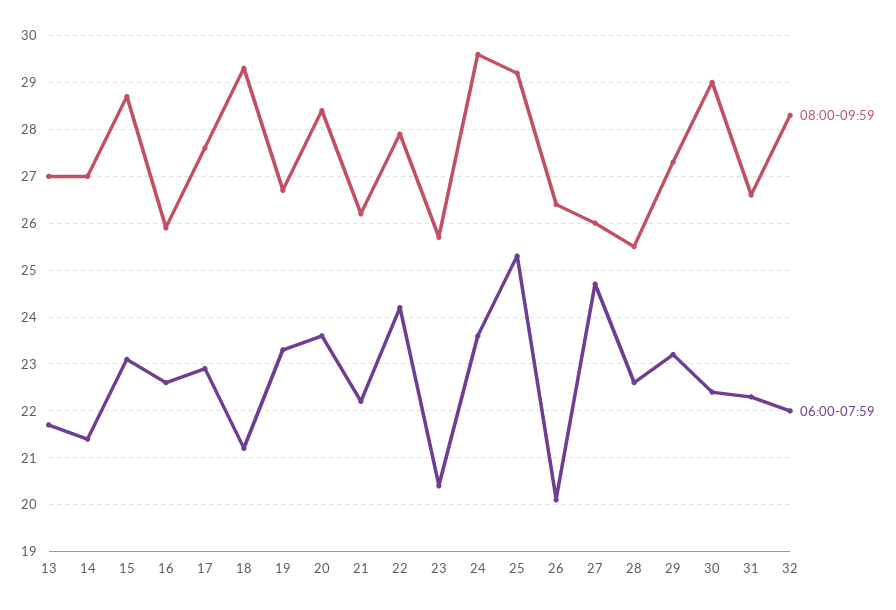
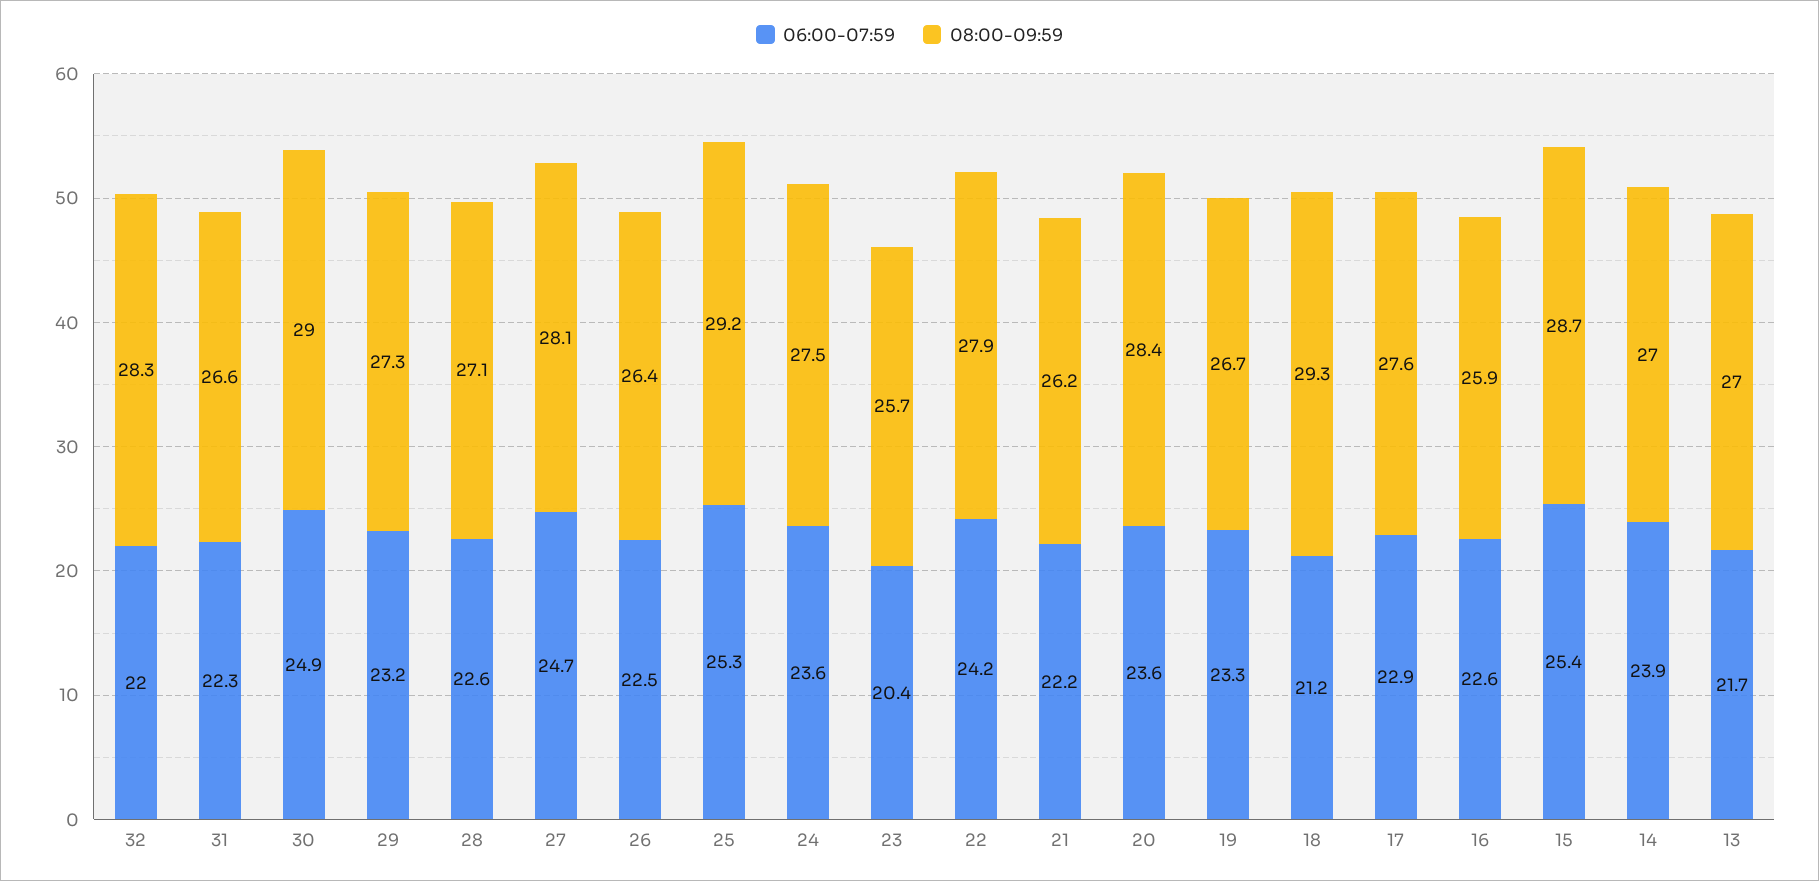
06:00-07:59, 14: 21.5 -> 23.9
06:00-07:59, 15: 23 -> 25.4
08:00-09:59, 24: 29.5 -> 27.5
06:00-07:59, 26: 20 -> 22.5
08:00-09:59, 27: 26 -> 28.1
08:00-09:59, 28: 25.5 -> 27.1
06:00-07:59, 30: 22.5 -> 24.9

